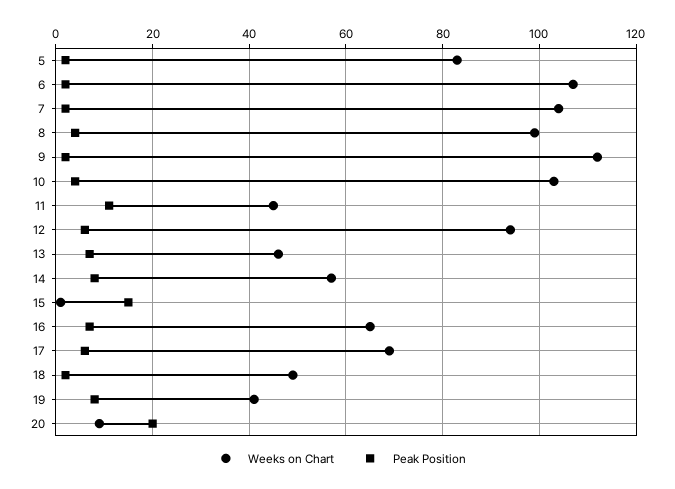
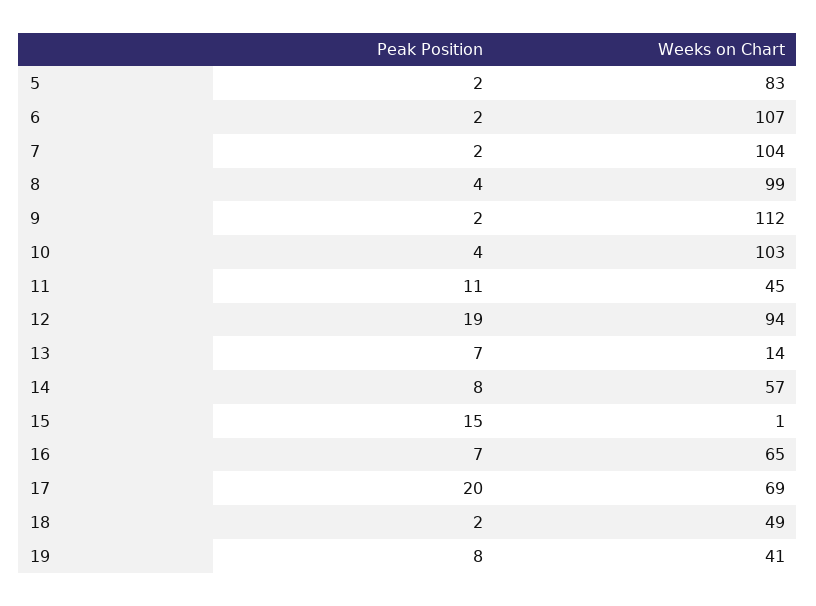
Peak Position, 12: 5 -> 19
Weeks on Chart, 13: 45 -> 14
Peak Position, 17: 5 -> 20
Weeks on Chart, 20: 10 -> none
Peak Position, 20: 20 -> none

